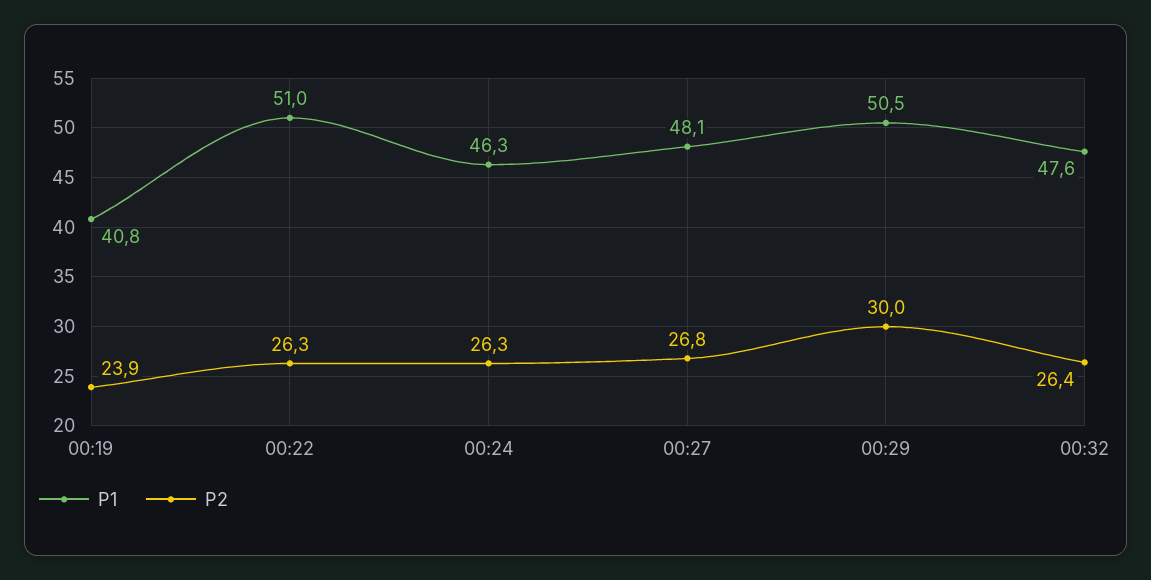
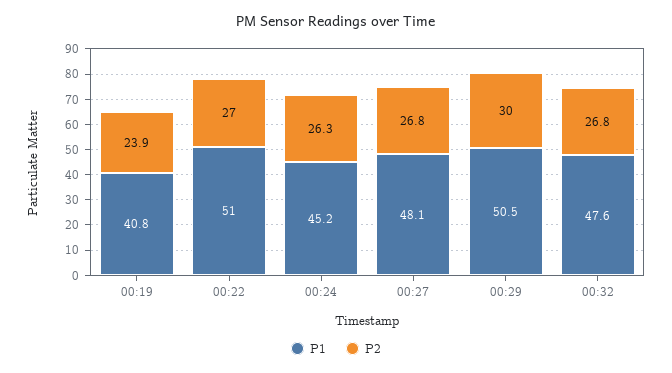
P2, 00:22: 26.3 -> 27
P1, 00:24: 46.3 -> 45.2
P2, 00:32: 26.4 -> 26.8

